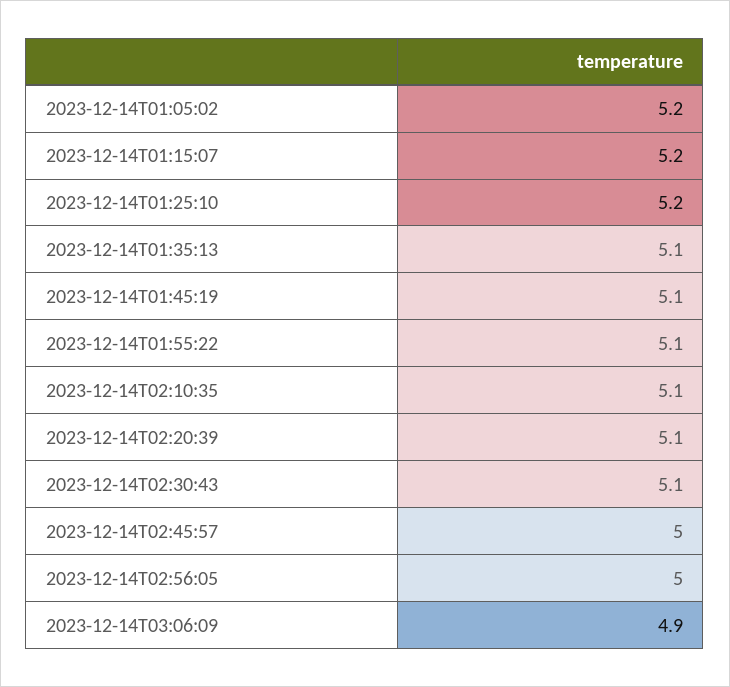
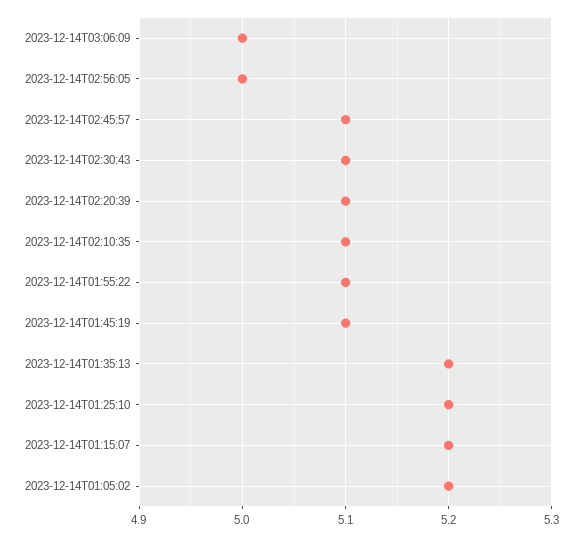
2023-12-14T01:35:13: 5.1 -> 5.2
2023-12-14T02:45:57: 5 -> 5.1
2023-12-14T03:06:09: 4.9 -> 5

